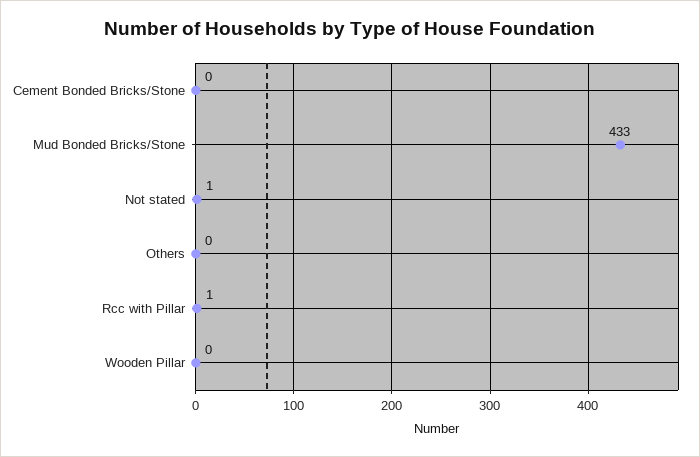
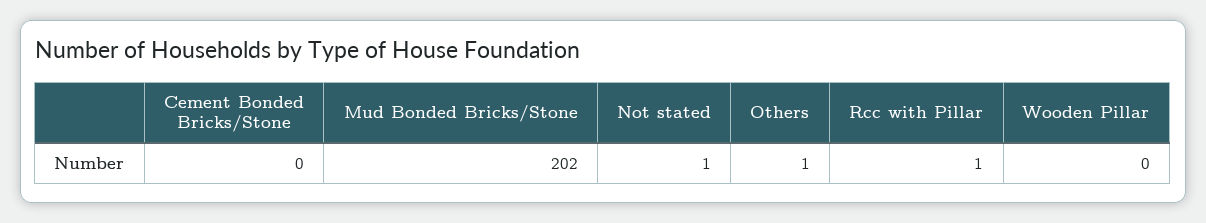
Mud Bonded Bricks/Stone: 433 -> 202
Others: 0 -> 1

